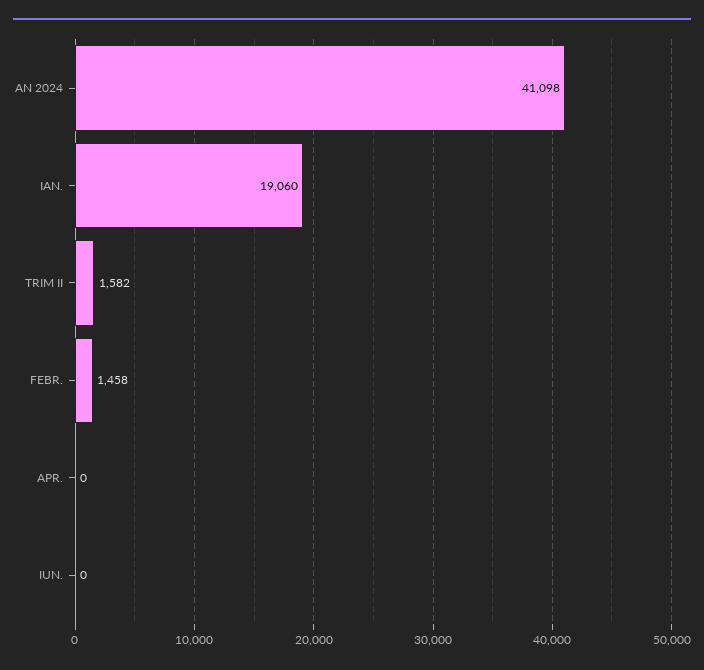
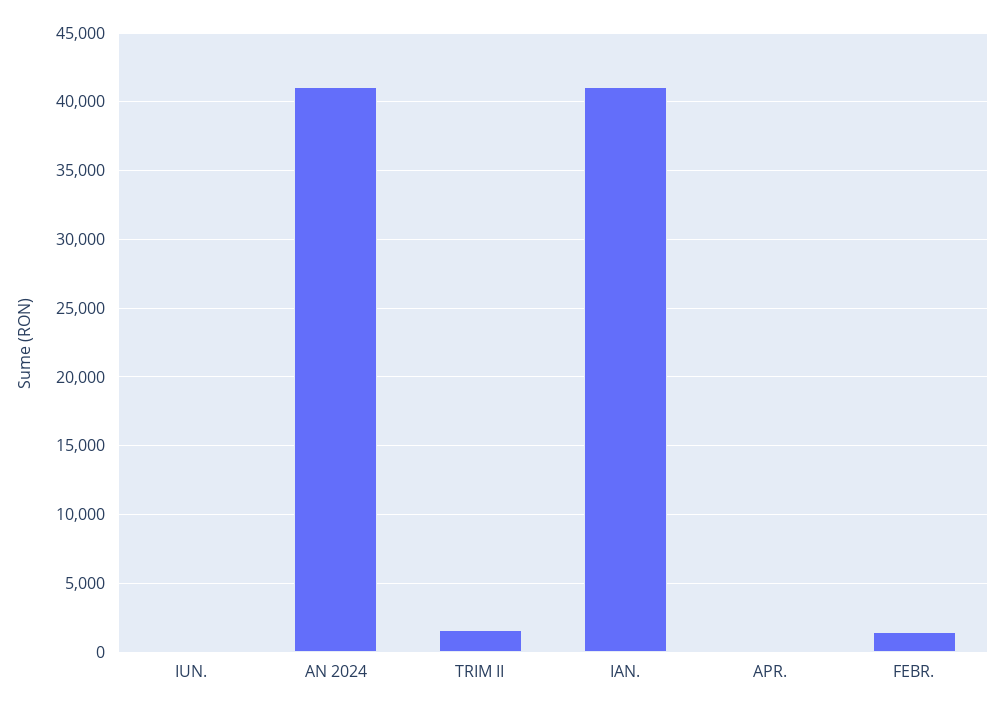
IAN.: 19060 -> 41000

